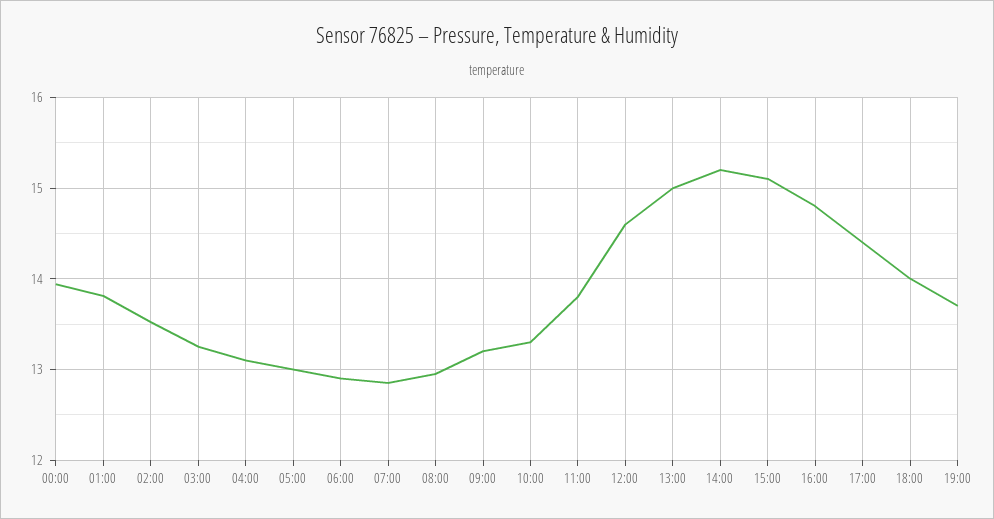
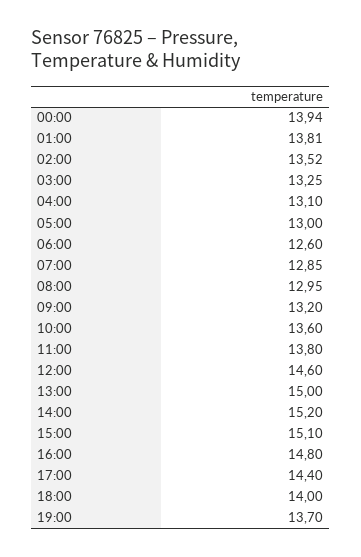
06:00: 12.9 -> 12.6
10:00: 13.3 -> 13.6

